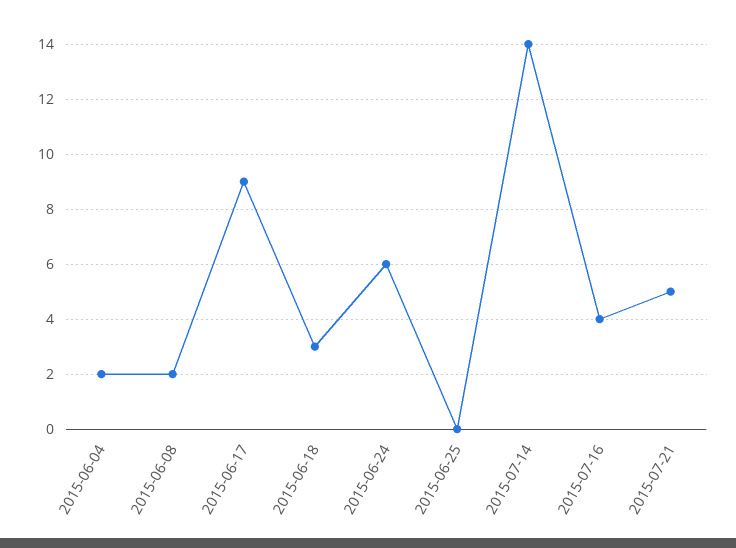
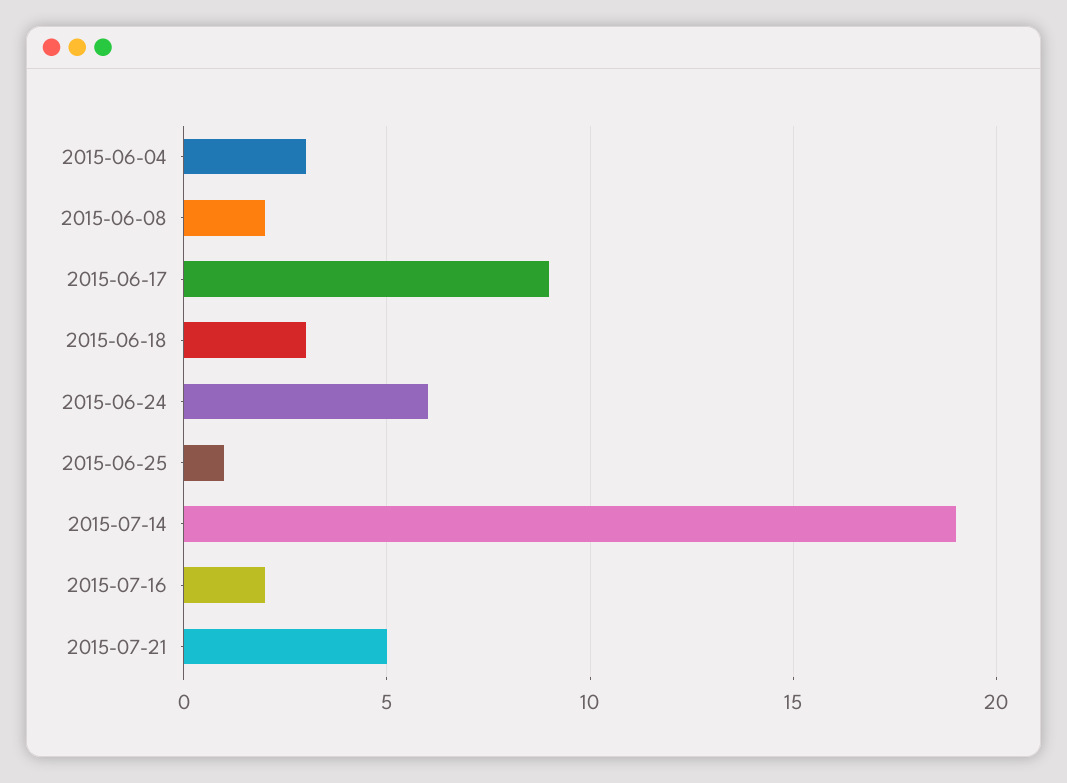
2015-06-04: 2 -> 3
2015-06-25: 0 -> 1
2015-07-14: 14 -> 19
2015-07-16: 4 -> 2

